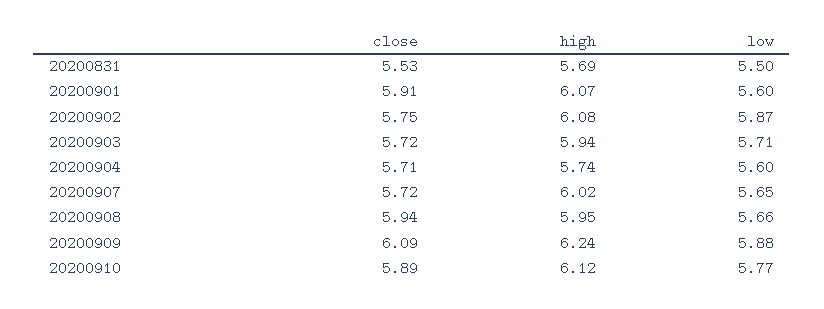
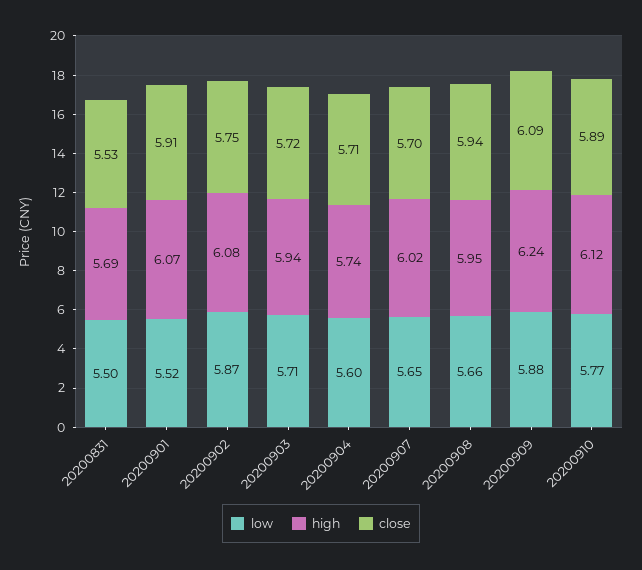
low, 20200901: 5.6 -> 5.52
close, 20200907: 5.72 -> 5.7

